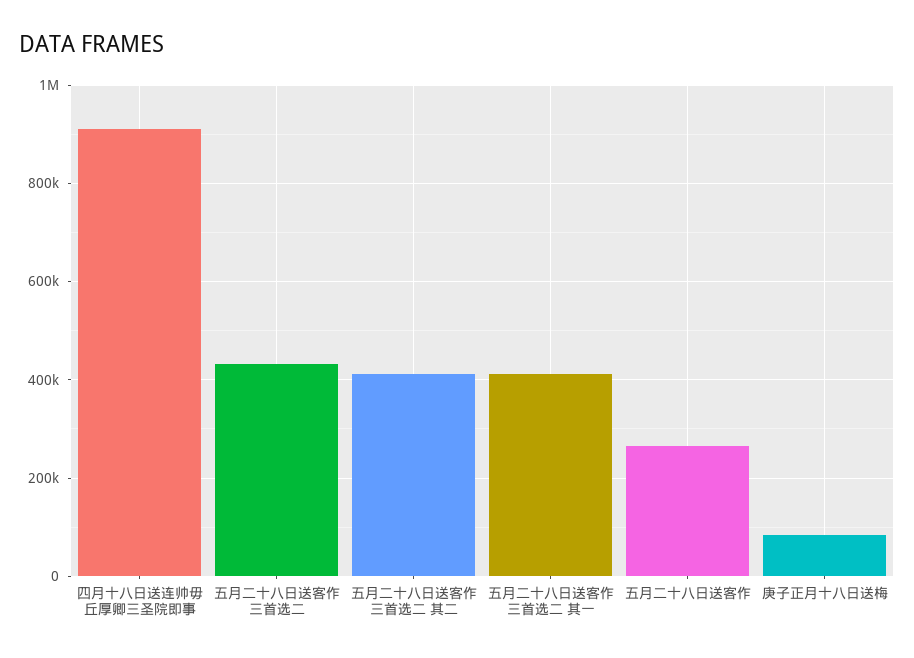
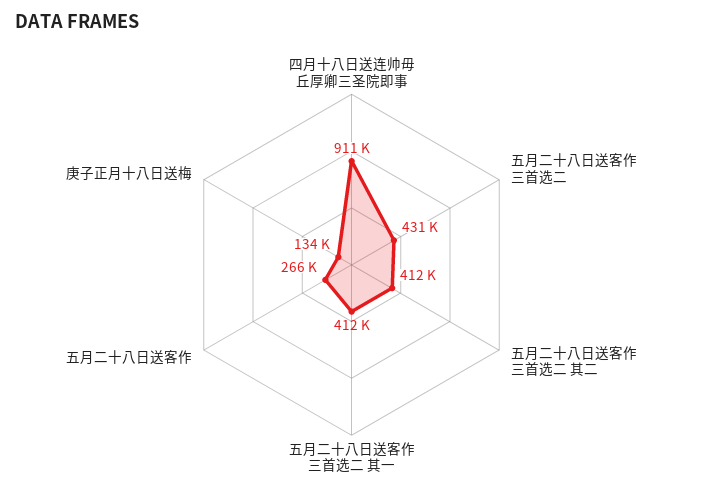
庚子正月十八日送梅: 80000 -> 134000

